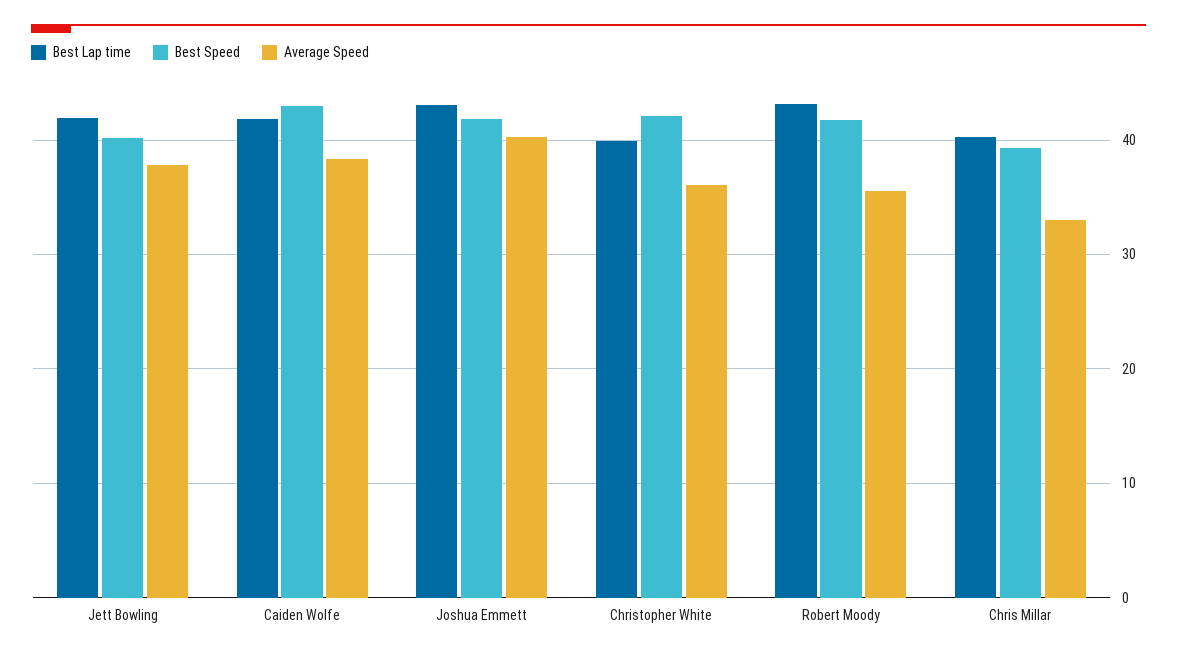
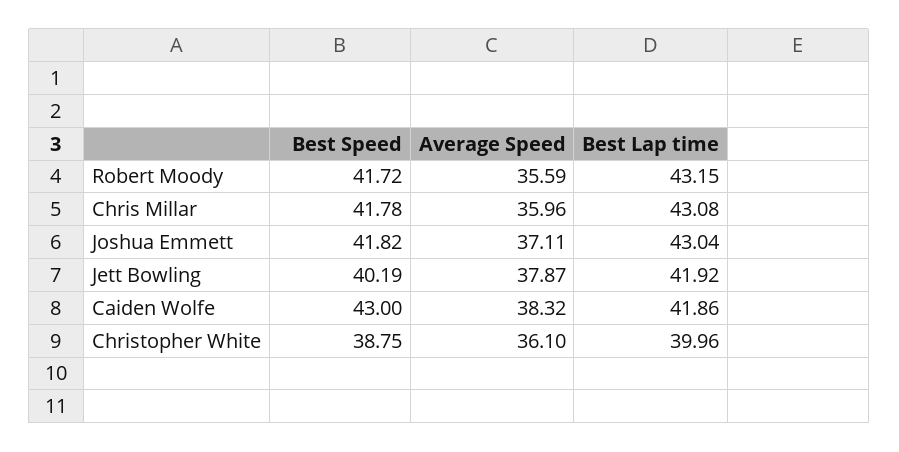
Average Speed, Joshua Emmett: 40 -> 37.11
Best Speed, Christopher White: 42 -> 38.75
Best Lap time, Chris Millar: 40 -> 43.08
Best Speed, Chris Millar: 39 -> 41.78
Average Speed, Chris Millar: 33 -> 35.96

